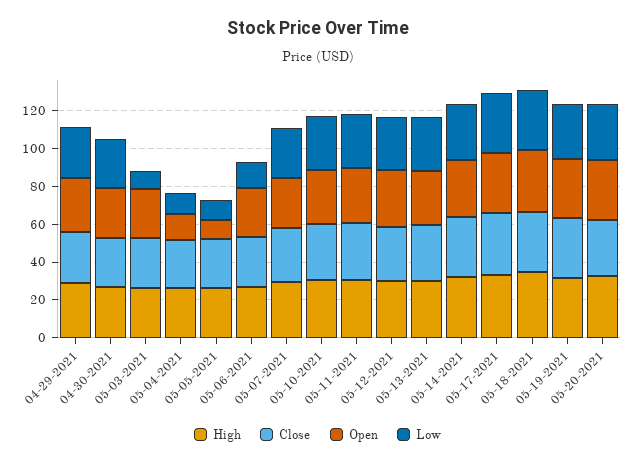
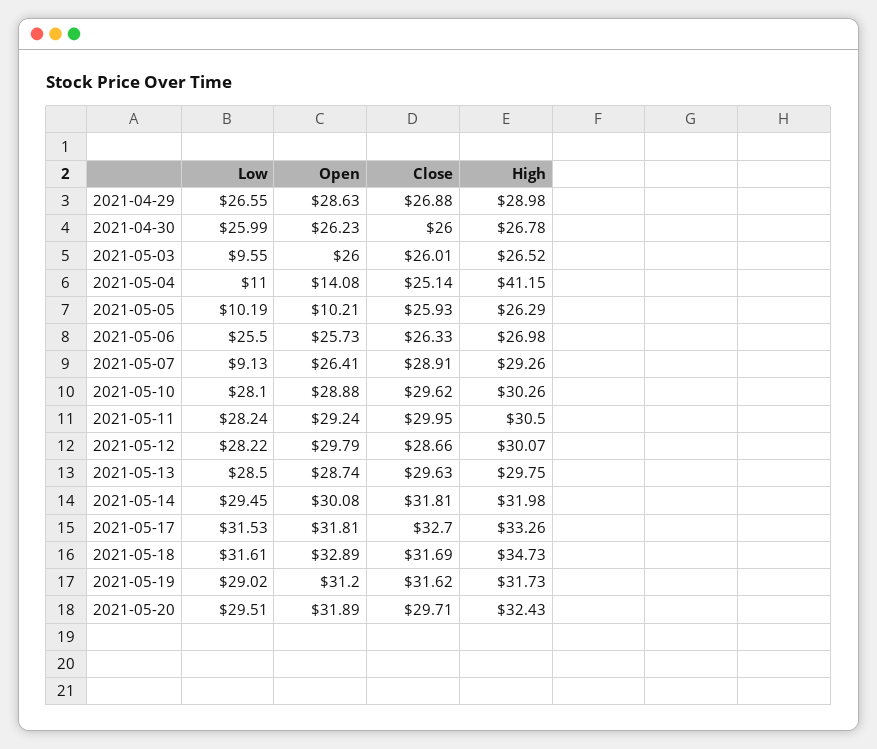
High, 05-04-2021: 25 -> 41.15
Low, 05-06-2021: 15 -> 25.5
Low, 05-07-2021: 25 -> 9.13

